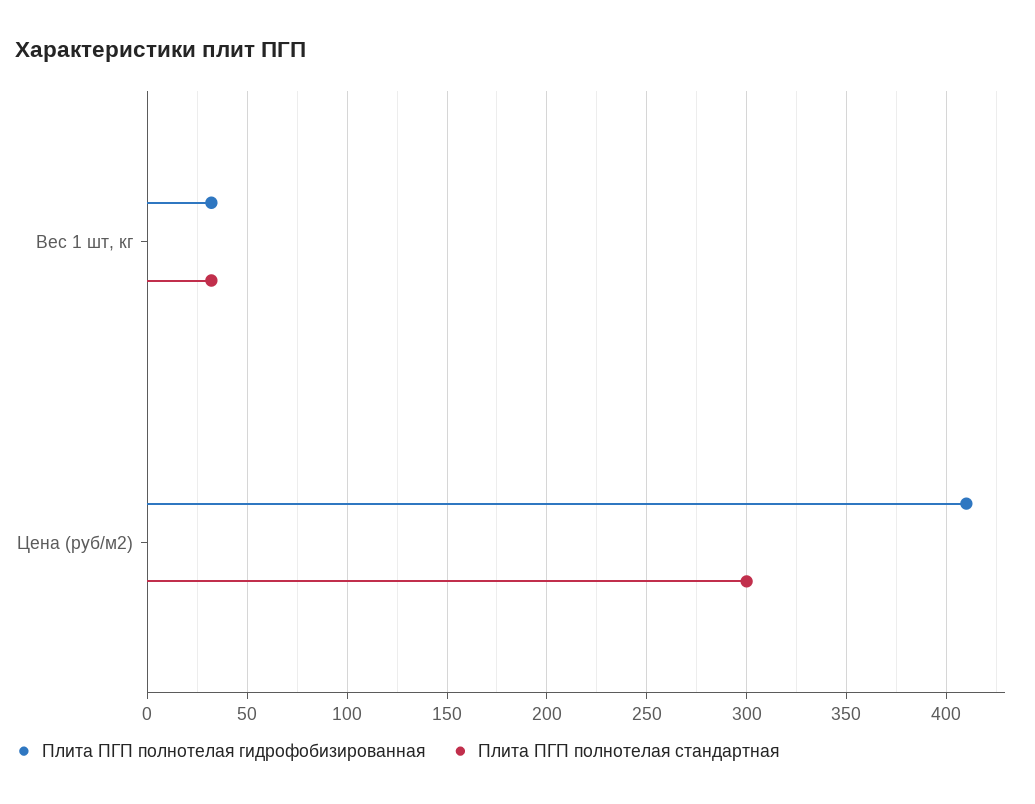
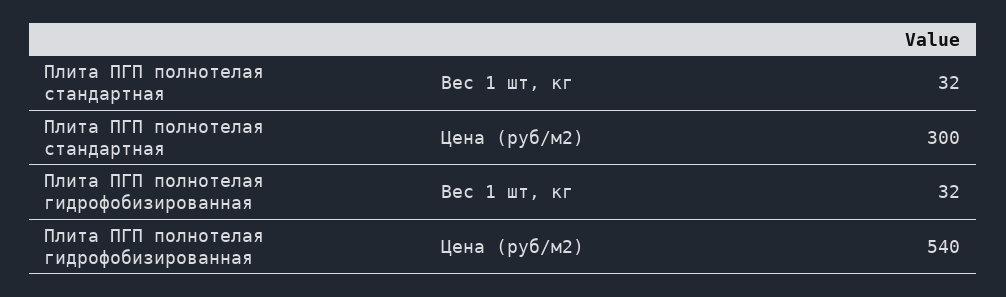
Плита ПГП полнотелая гидрофобизированная, Цена (руб/м2): 410 -> 540

